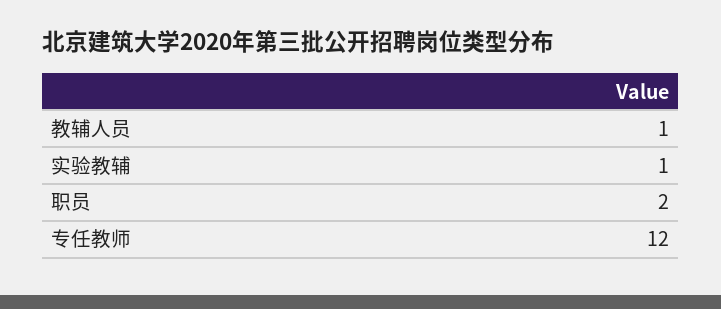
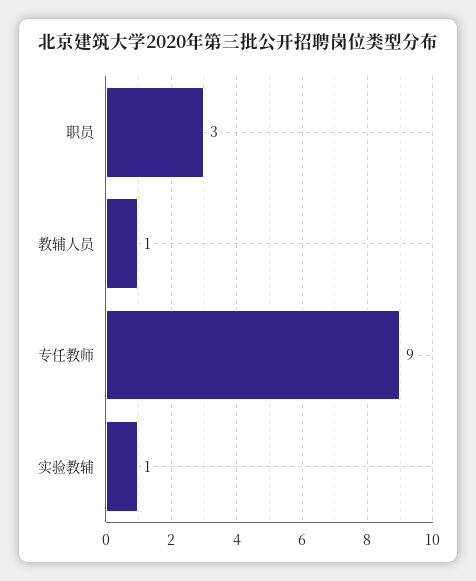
职员: 2 -> 3
专任教师: 12 -> 9

